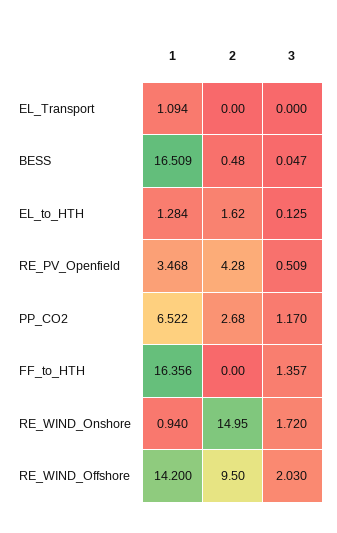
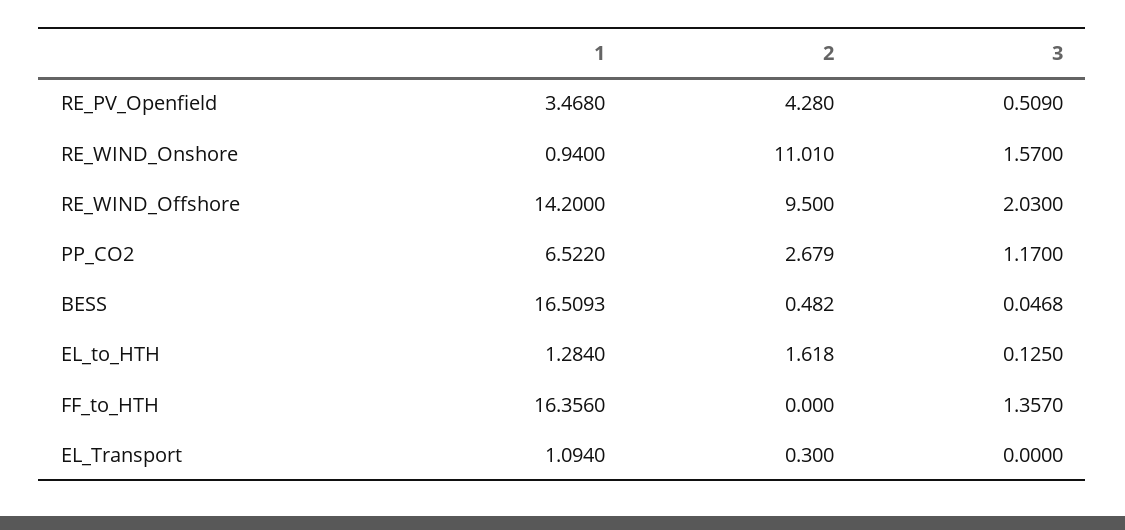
2, EL_Transport: 0 -> 0.3
2, RE_WIND_Onshore: 14.95 -> 11.01
3, RE_WIND_Onshore: 1.72 -> 1.57

